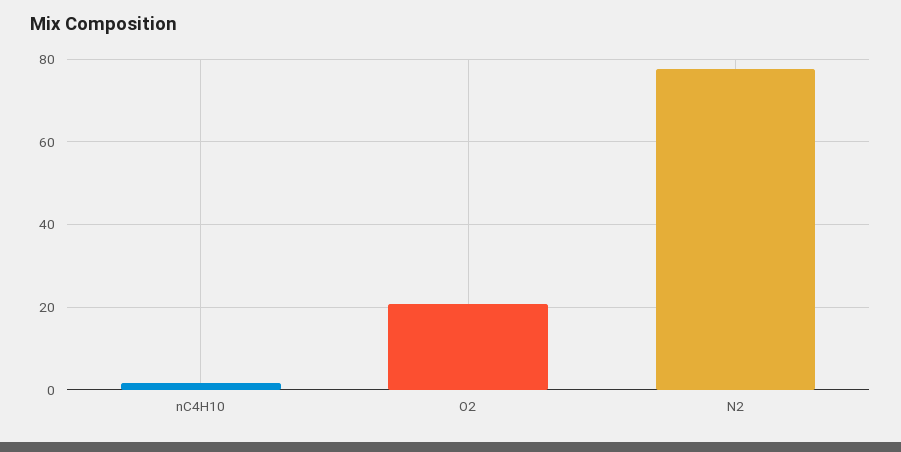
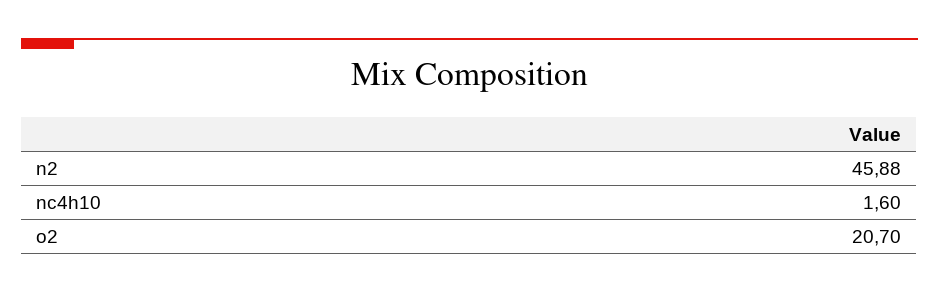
N2: 78 -> 45.88

